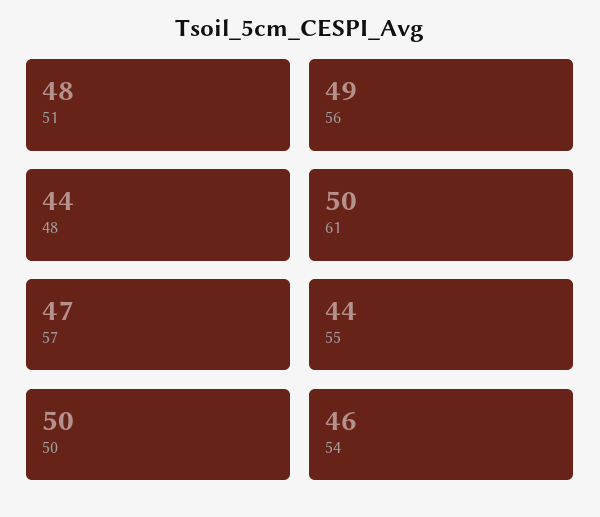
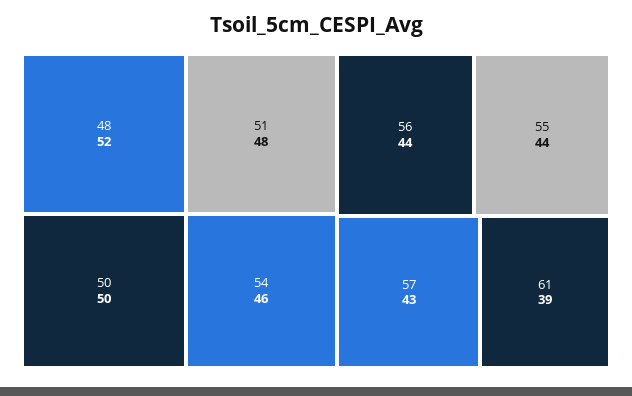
56: 49 -> 44
48: 44 -> 52
61: 50 -> 39
57: 47 -> 43

